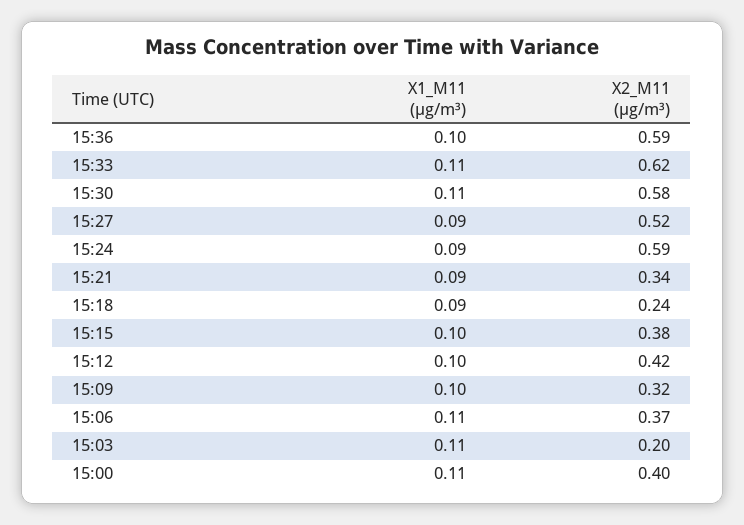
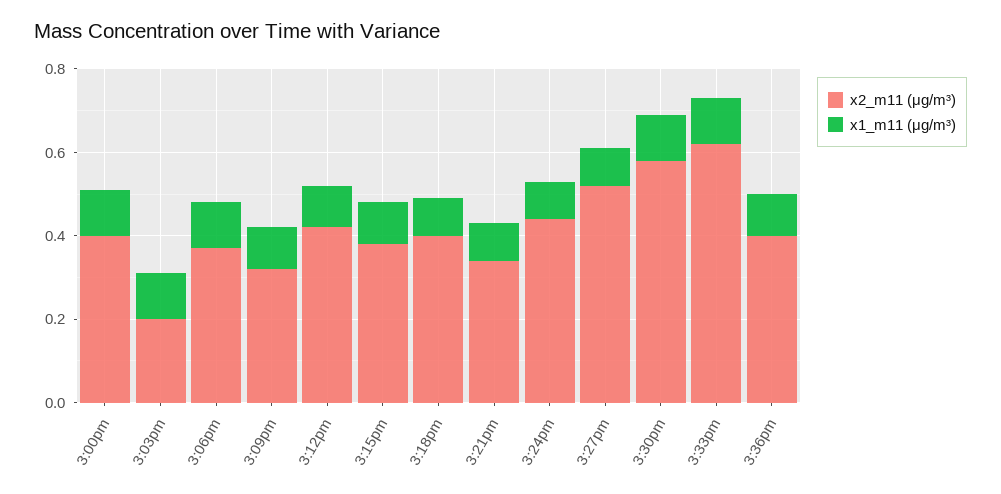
X2_M11 (μg/m³), 15:36: 0.59 -> 0.4
X2_M11 (μg/m³), 15:24: 0.59 -> 0.45
X2_M11 (μg/m³), 15:18: 0.24 -> 0.4

